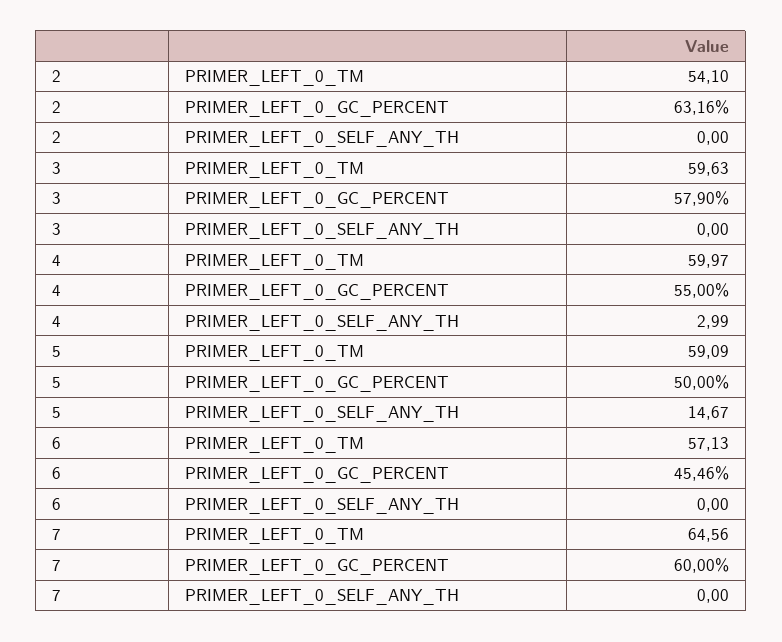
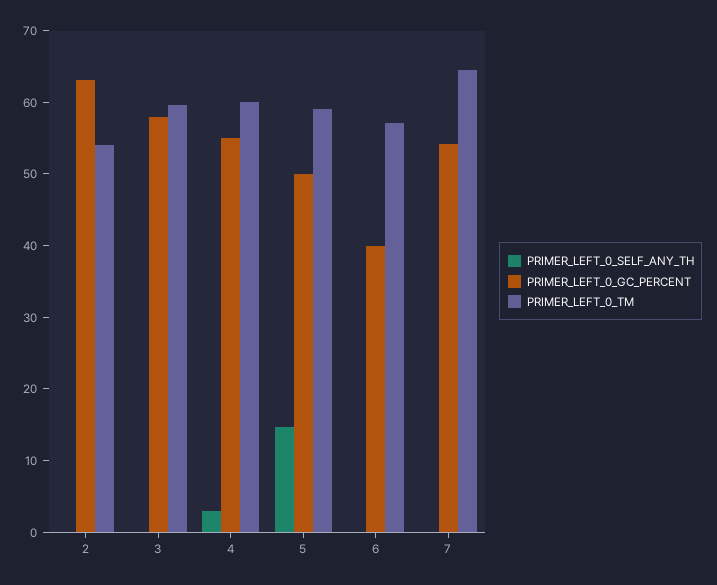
PRIMER_LEFT_0_GC_PERCENT, 6: 45.46 -> 40
PRIMER_LEFT_0_GC_PERCENT, 7: 60 -> 54

